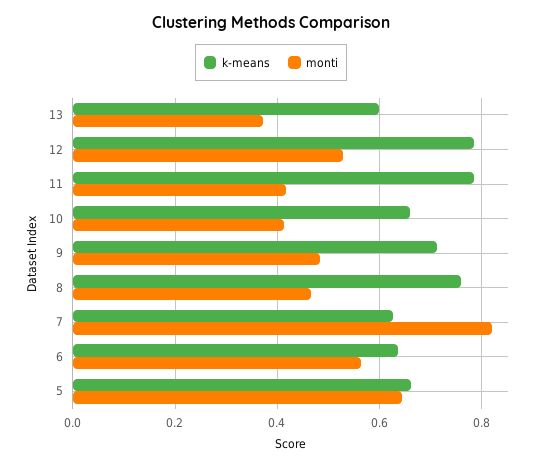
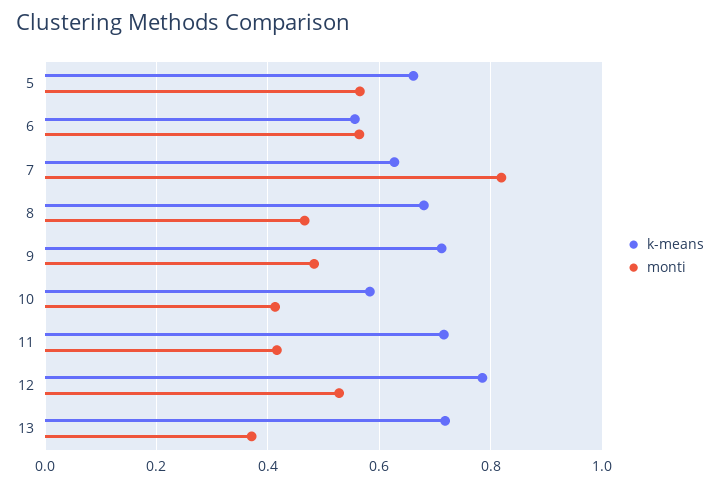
k-means, 13: 0.6 -> 0.72
k-means, 11: 0.78 -> 0.72
k-means, 10: 0.66 -> 0.58
k-means, 8: 0.76 -> 0.68
k-means, 6: 0.64 -> 0.56
monti, 5: 0.64 -> 0.56

